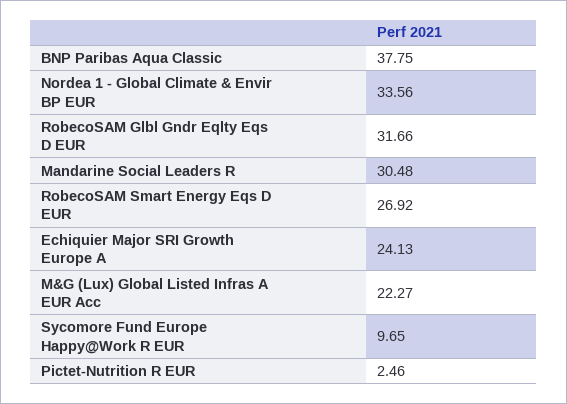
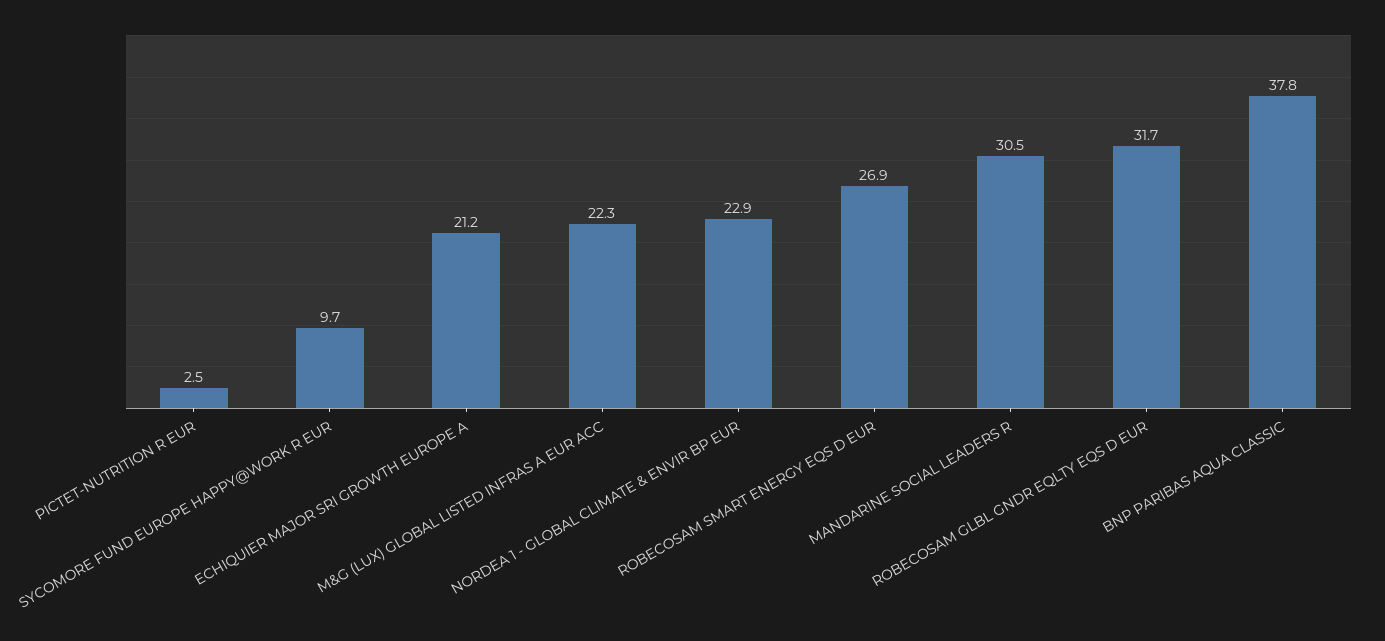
Nordea 1 - Global Climate & Envir BP EUR: 33.56 -> 22.9
Echiquier Major SRI Growth Europe A: 24.13 -> 21.2

